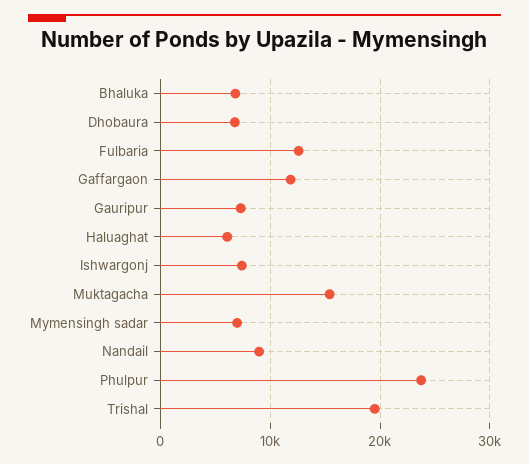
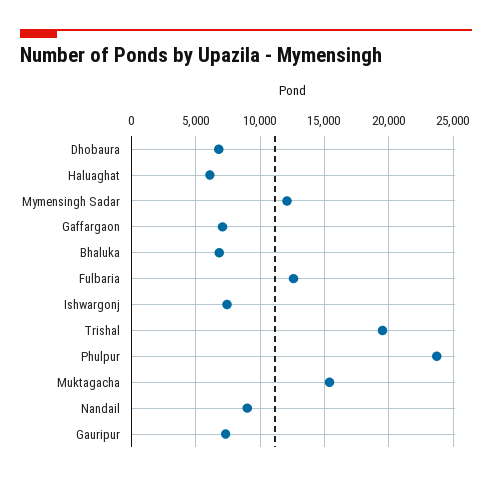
Gaffargaon: 12000 -> 7000
Mymensingh sadar: 7000 -> 12000

